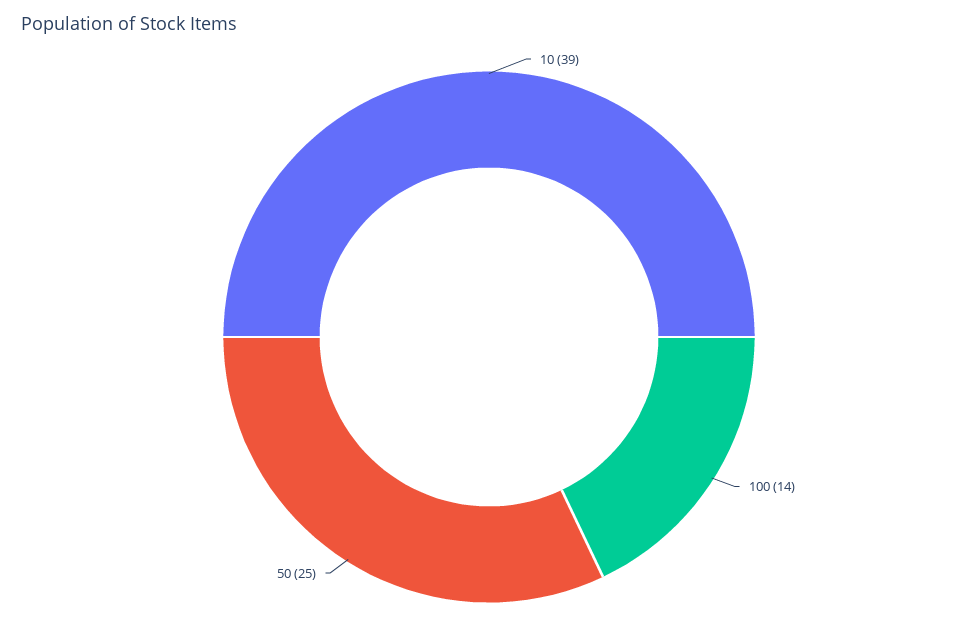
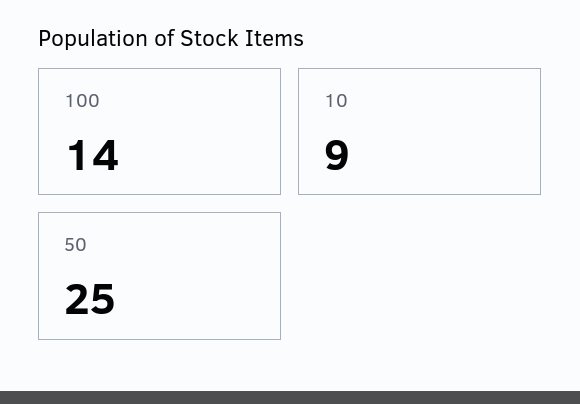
10: 39 -> 9

